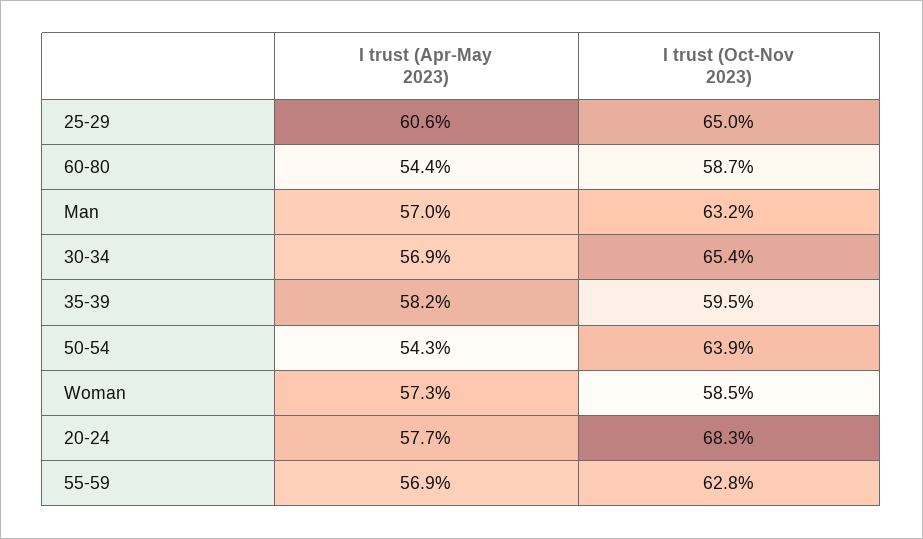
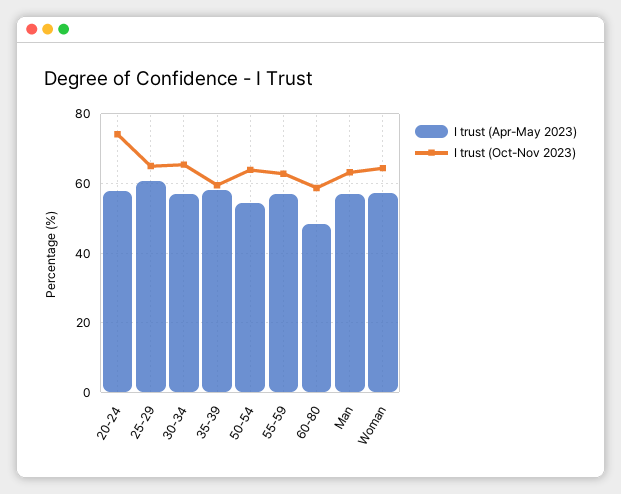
I trust (Apr-May 2023), 60-80: 54.4 -> 48
I trust (Oct-Nov 2023), Woman: 58.5 -> 64
I trust (Oct-Nov 2023), 20-24: 68.3 -> 74

